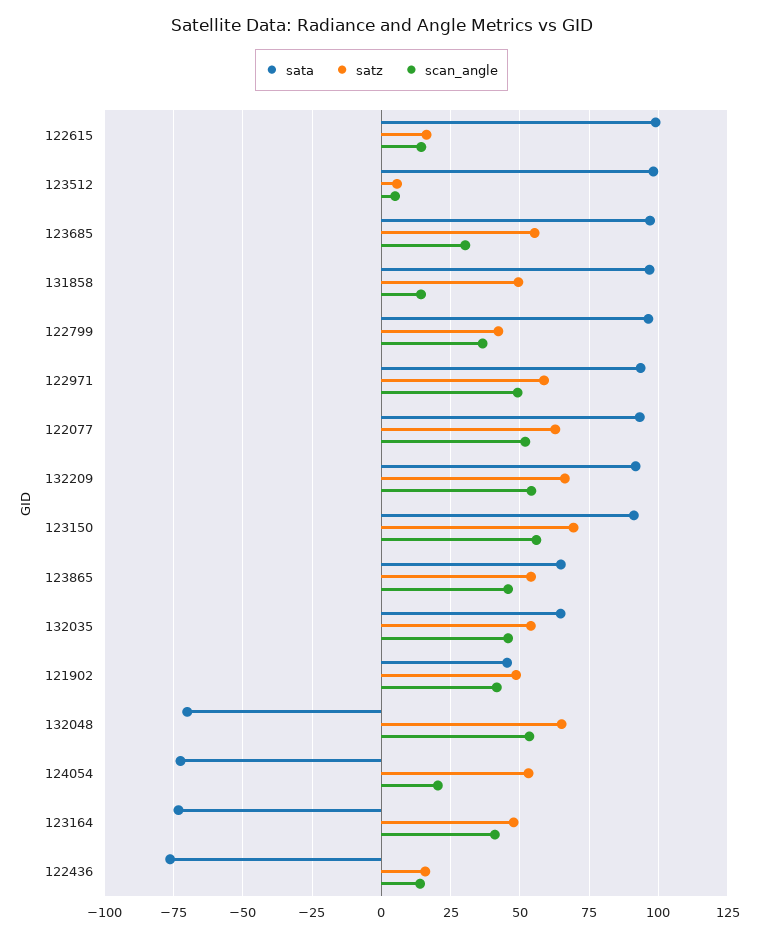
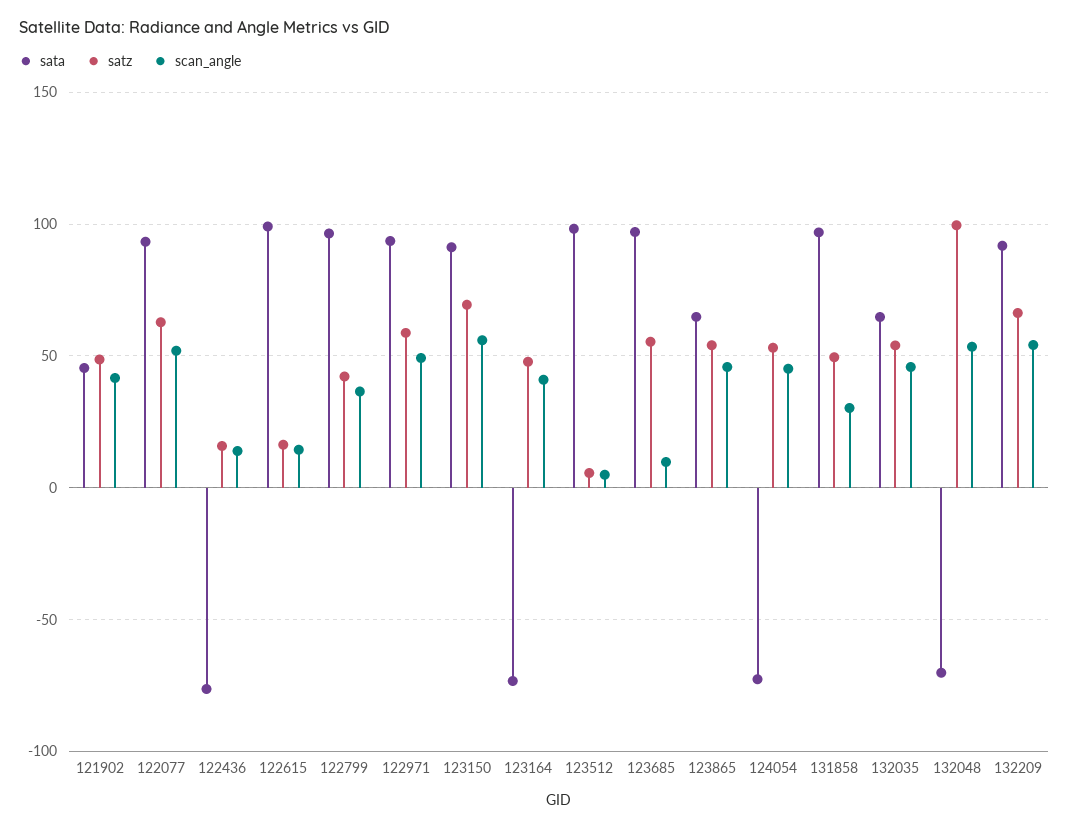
scan_angle, 123685: 30 -> 10
scan_angle, 131858: 15 -> 30
satz, 132048: 65 -> 100
scan_angle, 124054: 20 -> 45

